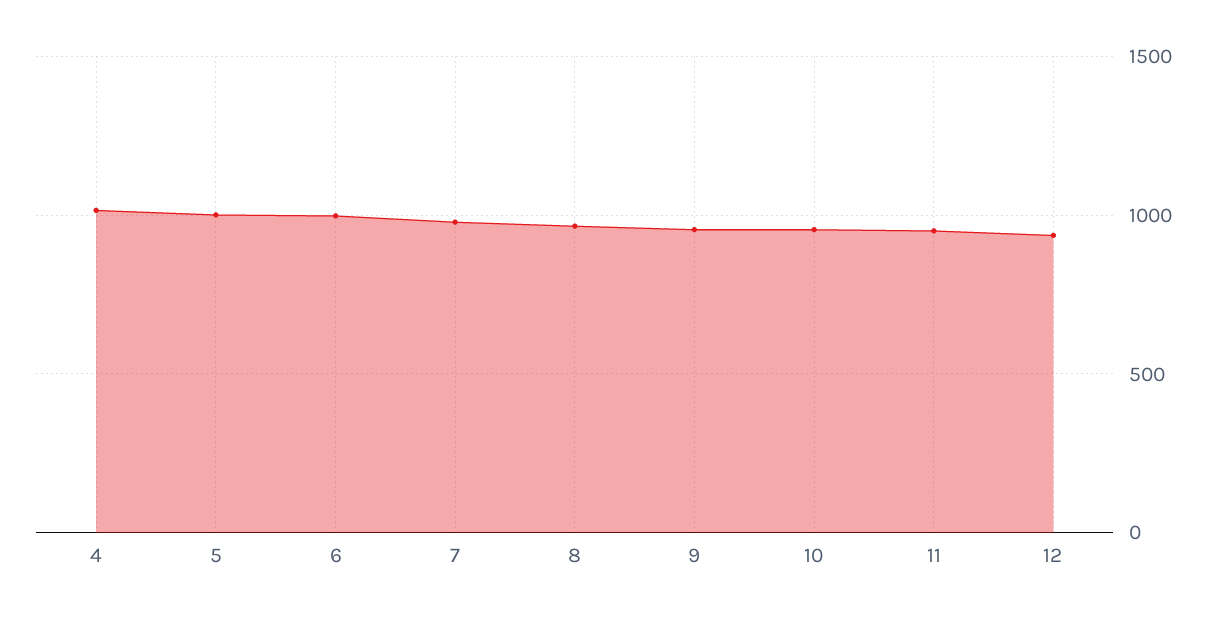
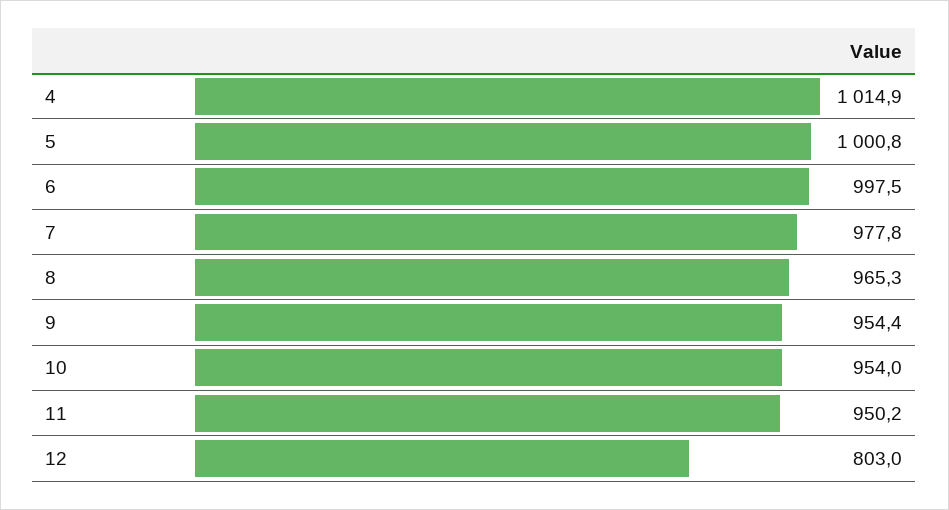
12: 950 -> 803

